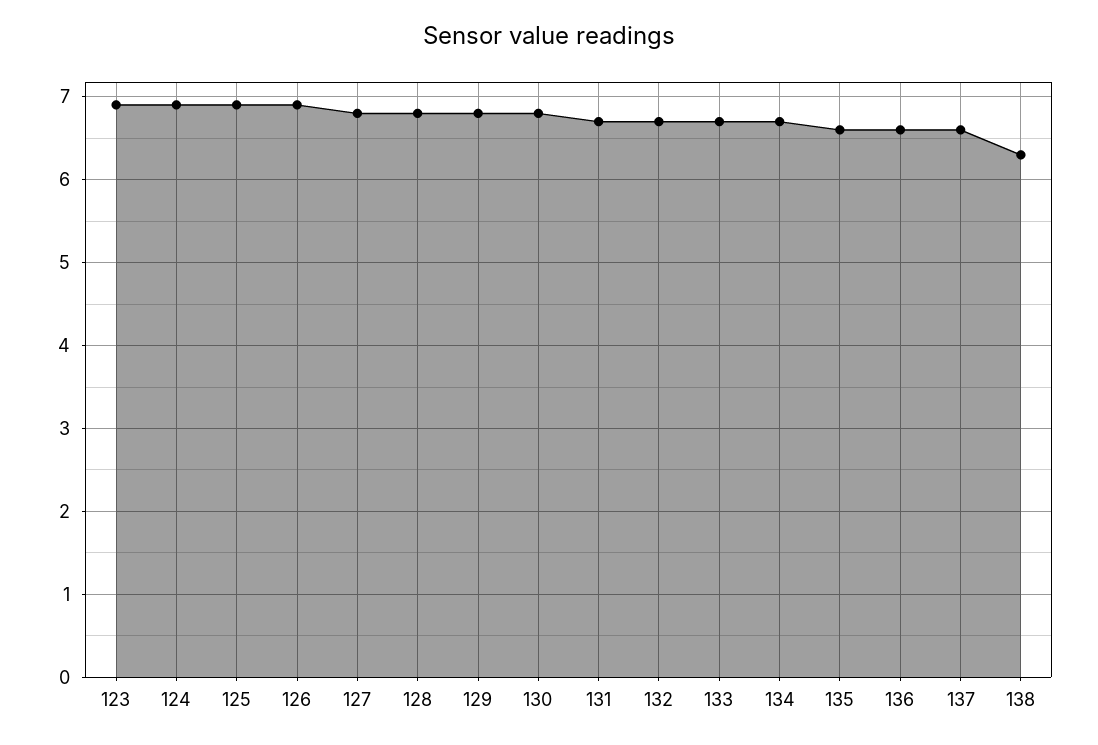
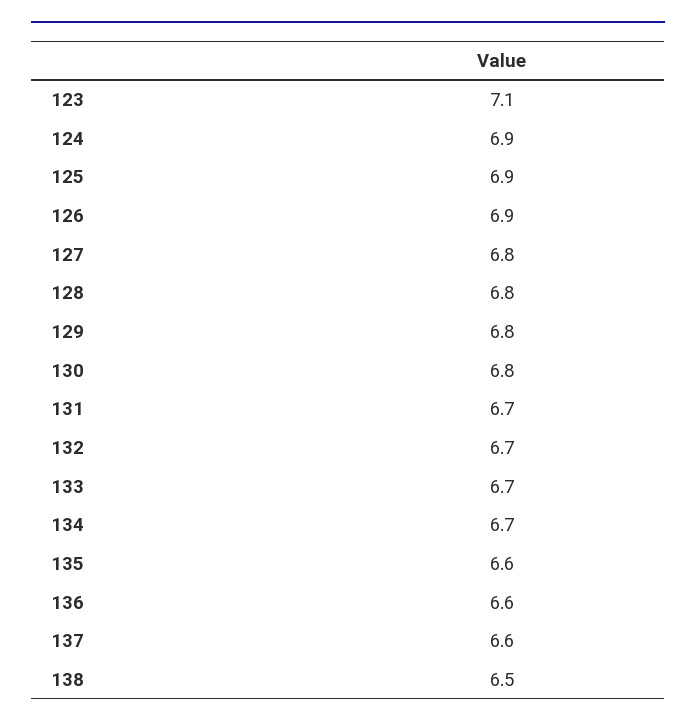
123: 6.9 -> 7.1
138: 6.3 -> 6.5

